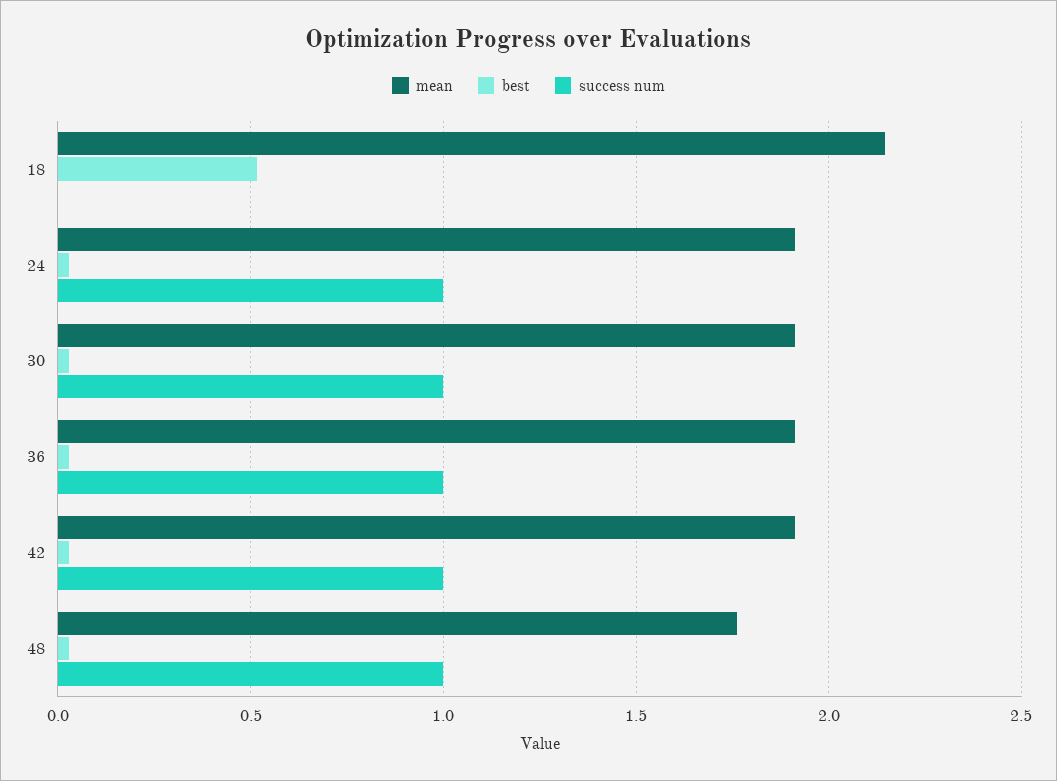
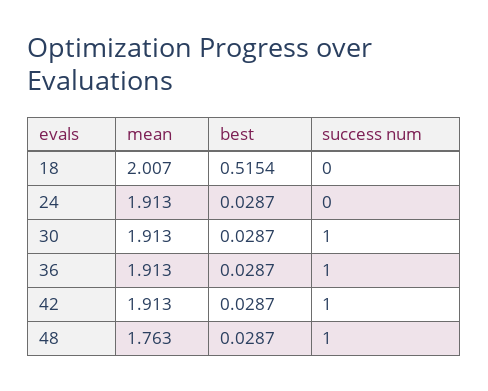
mean, 18: 2.15 -> 2.007
success num, 24: 1 -> 0

